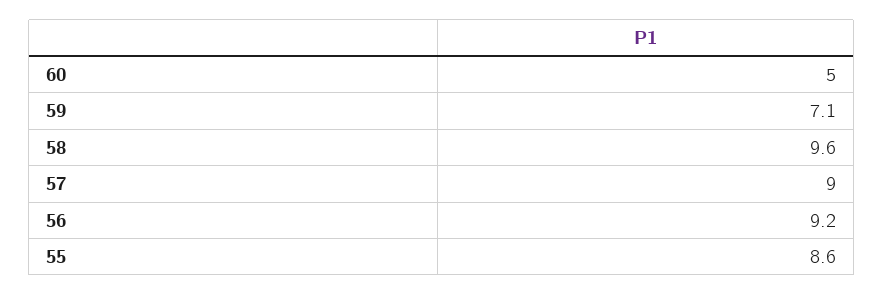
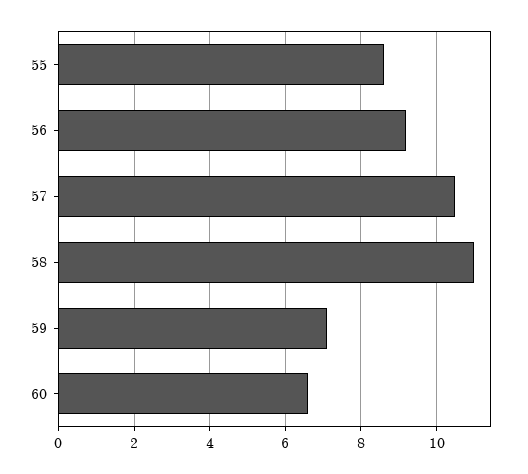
60: 5 -> 6.5
58: 9.6 -> 11
57: 9 -> 10.5

